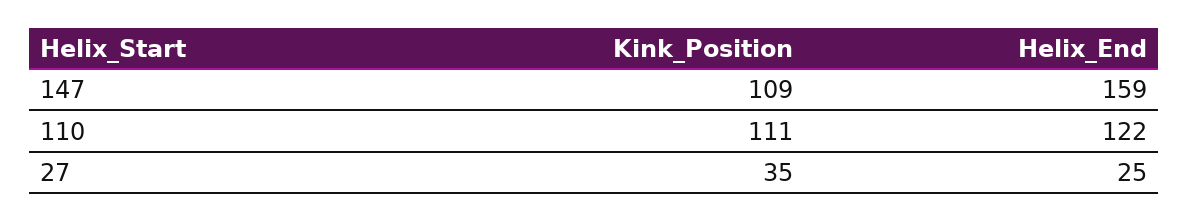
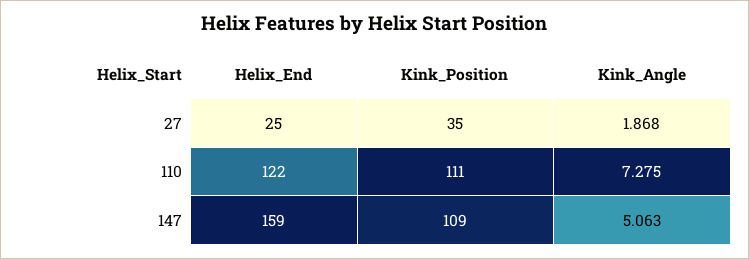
Kink_Angle, 27: none -> 1.868
Kink_Angle, 110: none -> 7.275
Kink_Angle, 147: none -> 5.063

